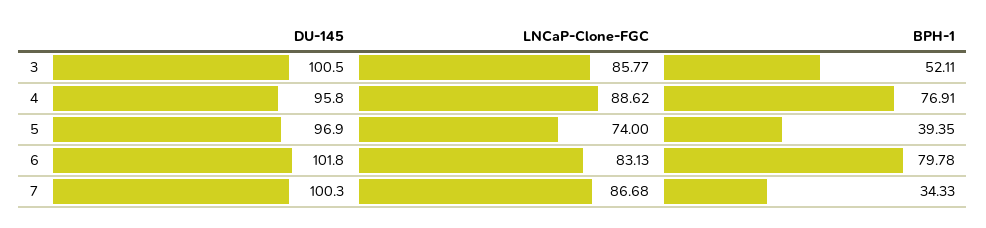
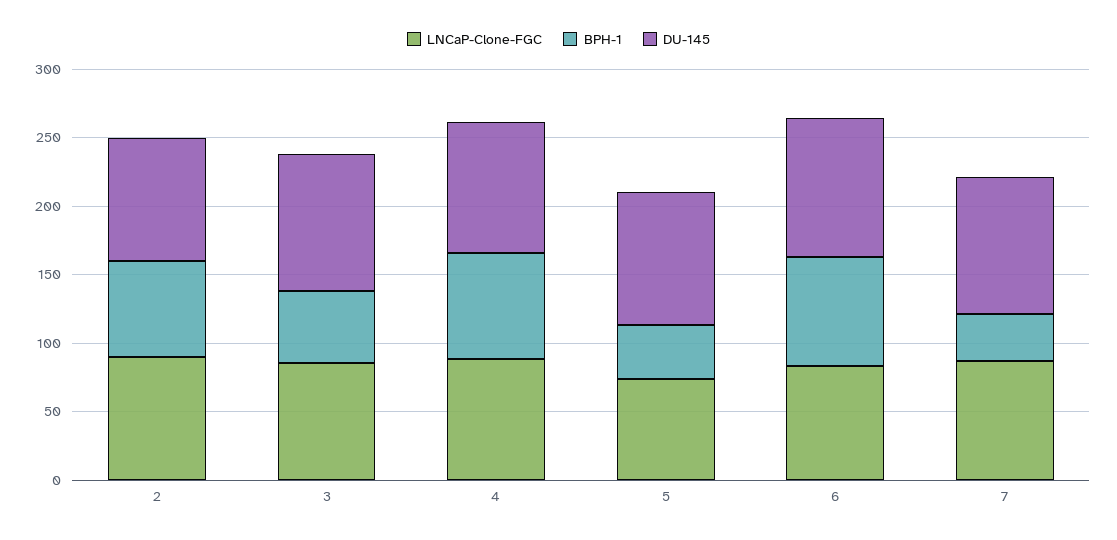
LNCaP-Clone-FGC, 2: none -> 90
BPH-1, 2: none -> 70
DU-145, 2: none -> 90

